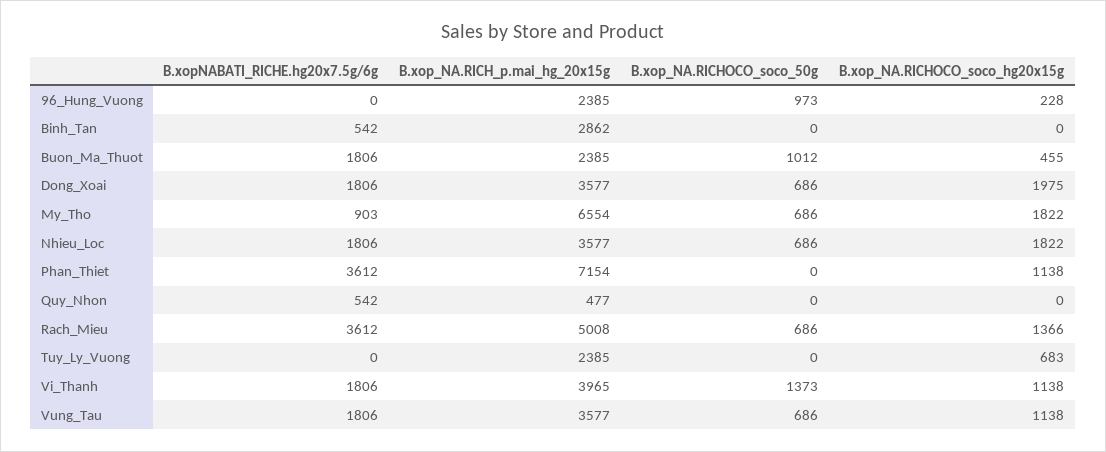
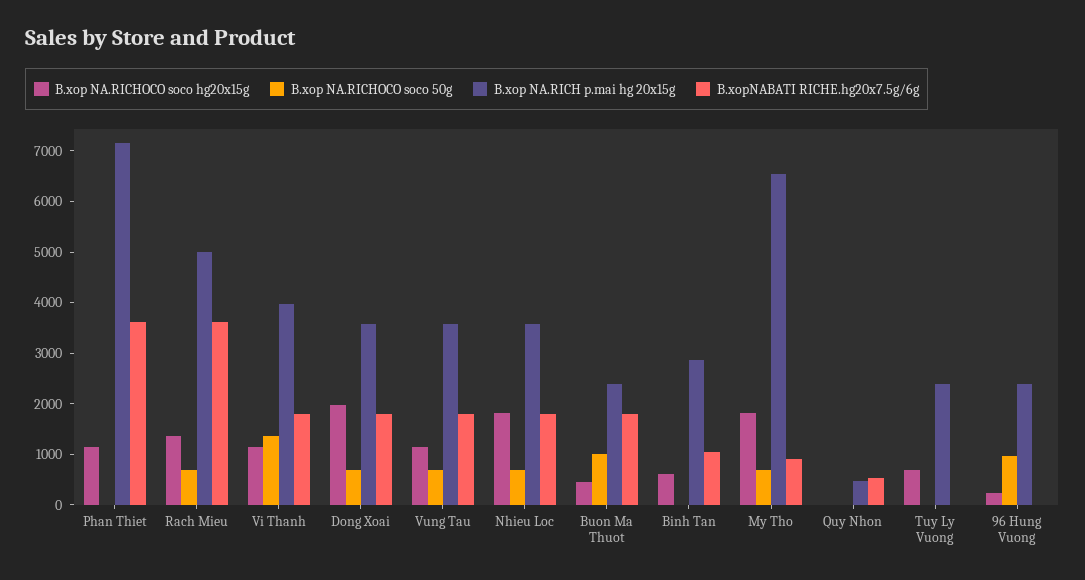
B.xopNABATI_RICHE.hg20x7.5g/6g, Binh_Tan: 542 -> 1000
B.xop_NA.RICHOCO_soco_hg20x15g, Binh_Tan: 0 -> 600

